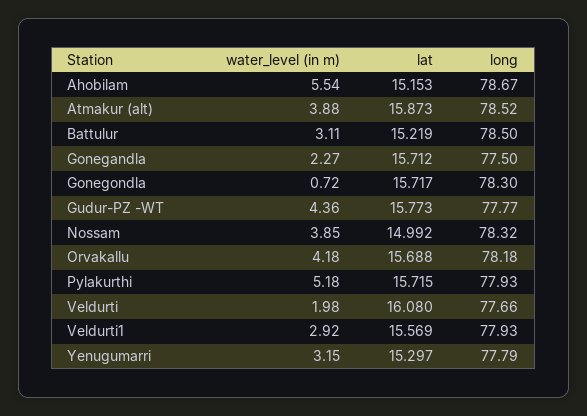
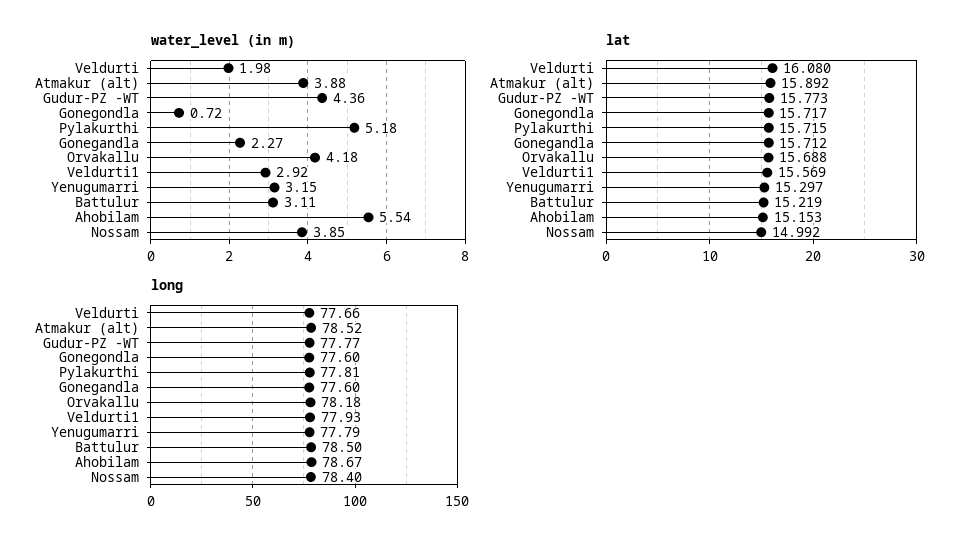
lat, Atmakur (alt): 15.873 -> 15.892
long, Gonegandla: 77.5 -> 77.6
long, Gonegondla: 78.3 -> 77.6
long, Nossam: 78.32 -> 78.4
long, Pylakurthi: 77.93 -> 77.81

